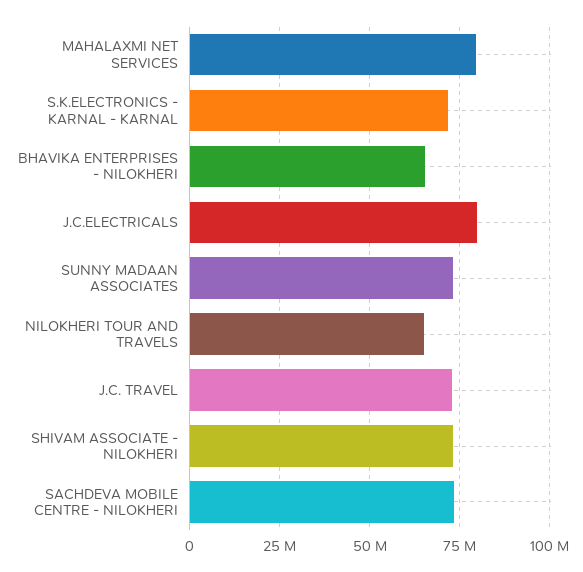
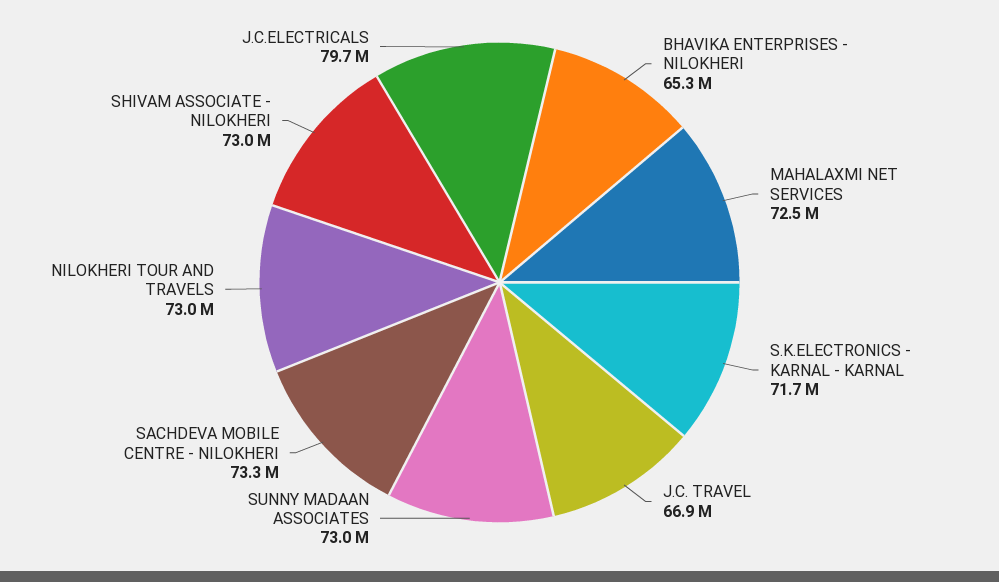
MAHALAXMI NET SERVICES: 80000000 -> 72500000
NILOKHERI TOUR AND TRAVELS: 65000000 -> 73000000
J.C. TRAVEL: 72500000 -> 66900000

